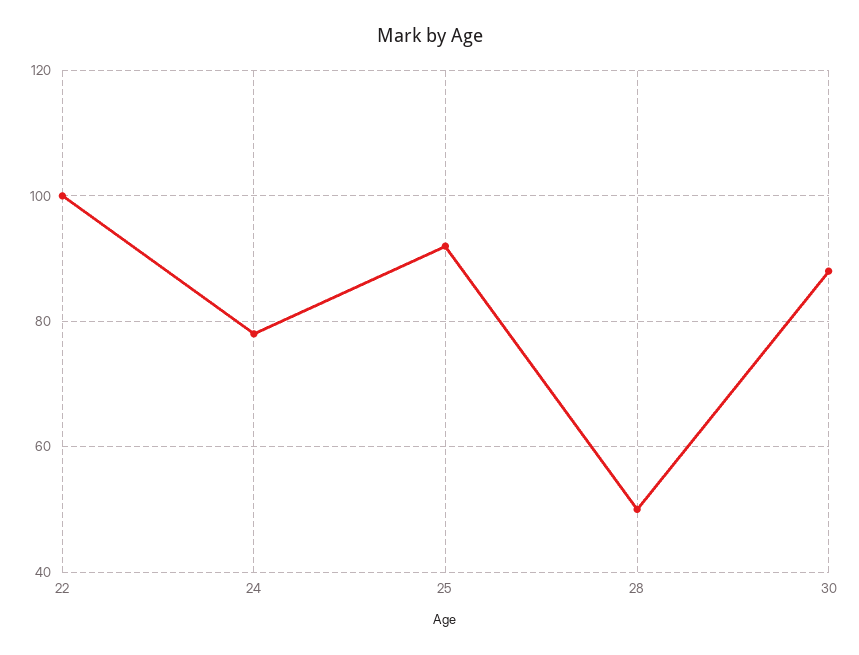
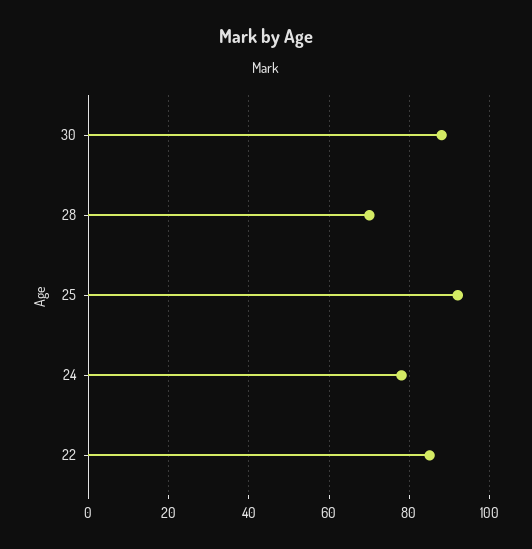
22: 100 -> 85
28: 50 -> 70

